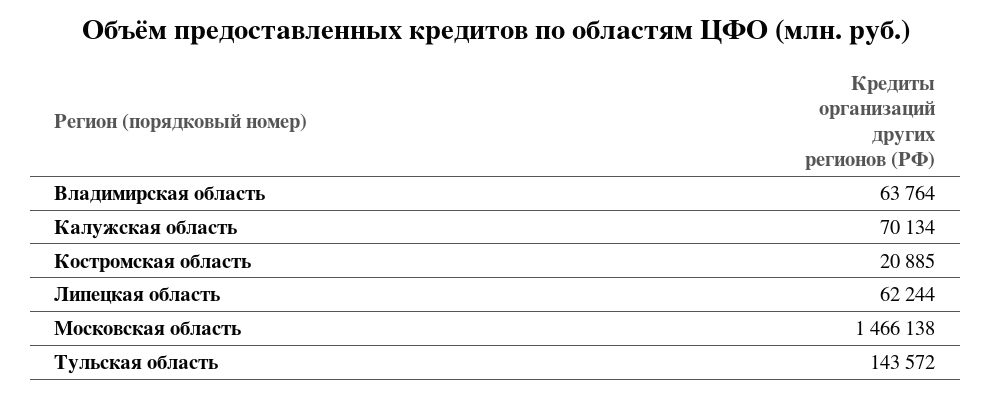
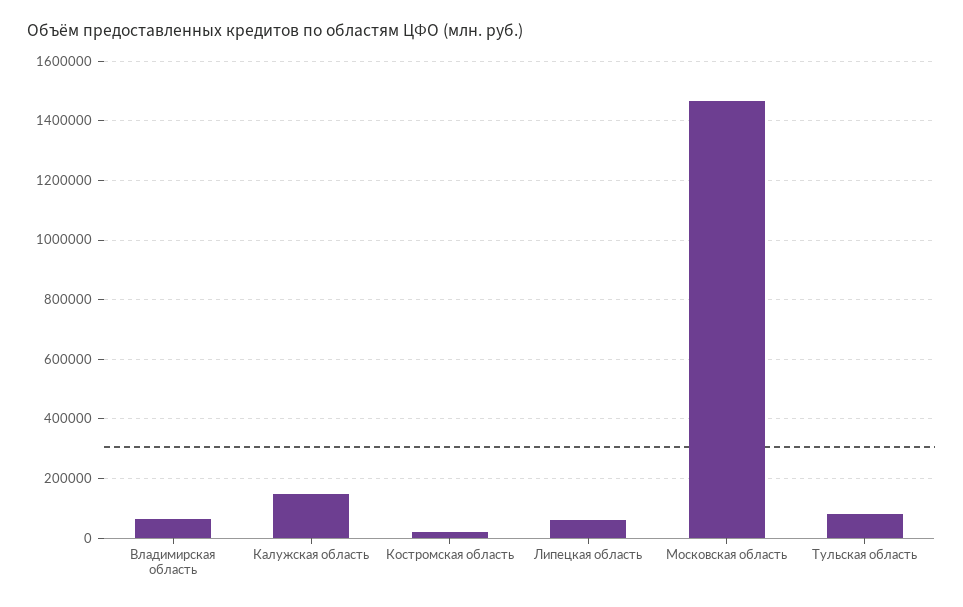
Калужская область: 70134 -> 150000
Тульская область: 143572 -> 75000

